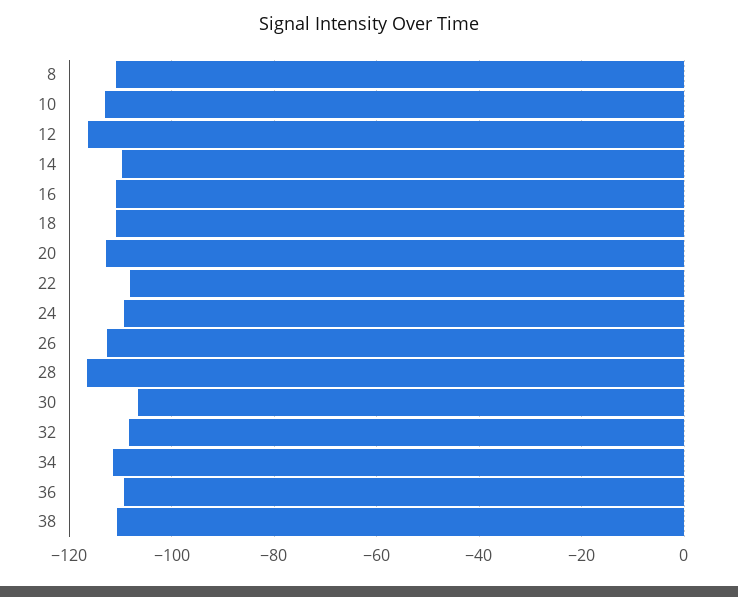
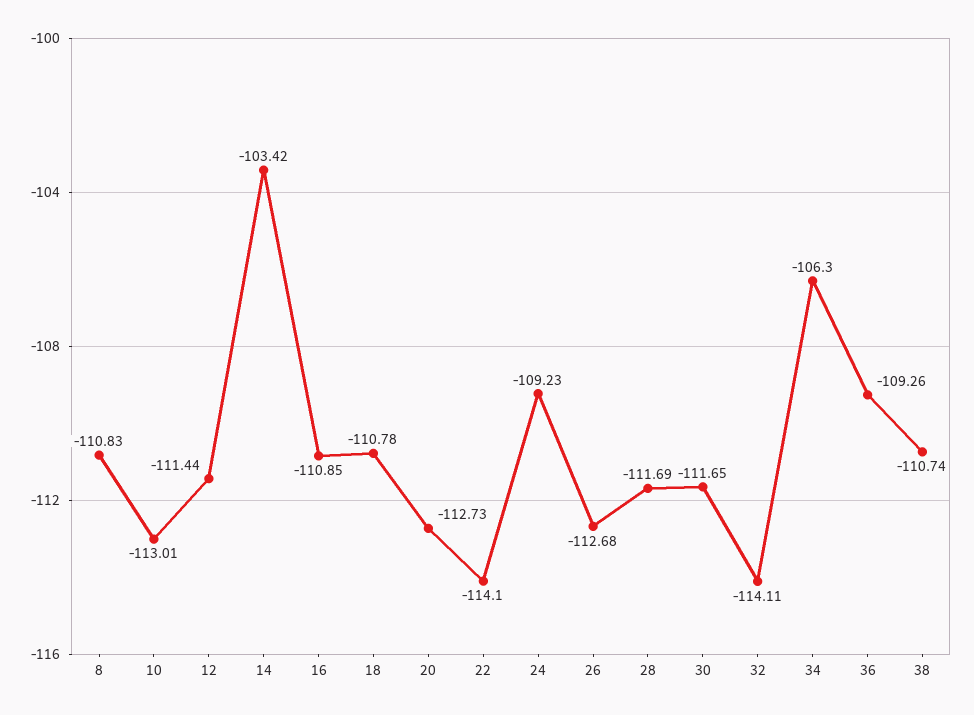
12: -116 -> -111.44
14: -110 -> -103.42
22: -108 -> -114.1
28: -116 -> -111.69
30: -106 -> -111.65
32: -108 -> -114.11
34: -112 -> -106.3

